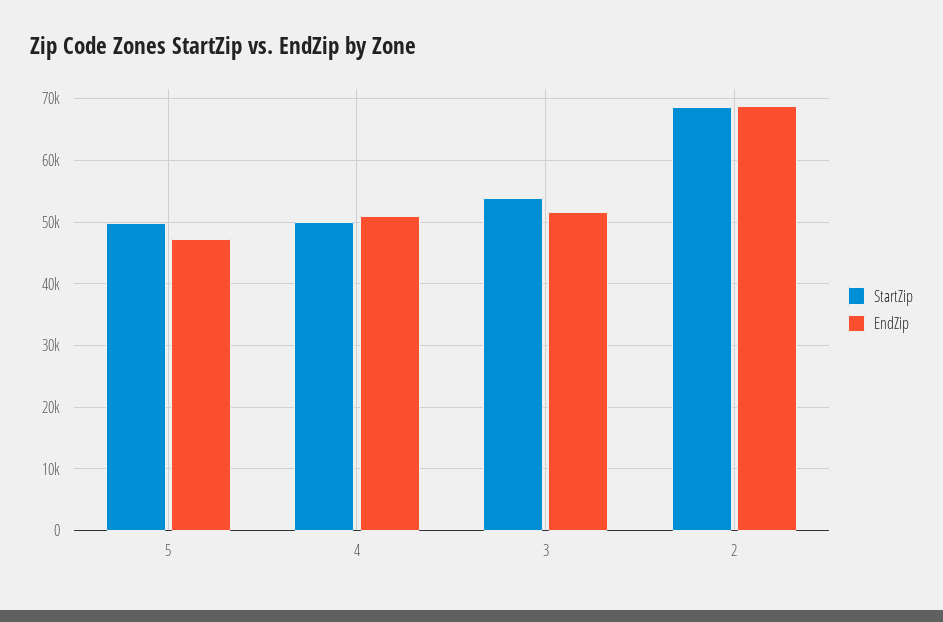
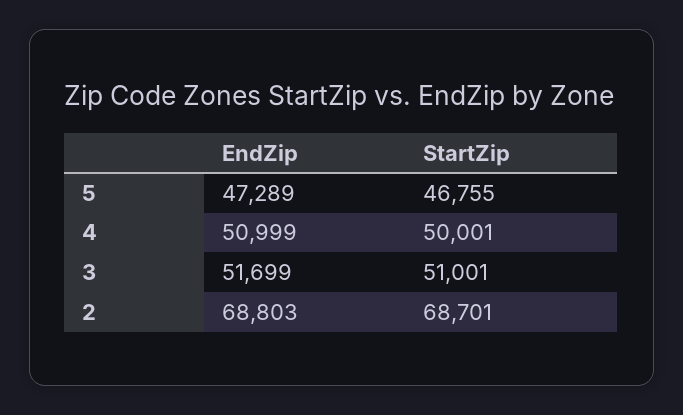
StartZip, 5: 50000 -> 46755
StartZip, 3: 54000 -> 51001

